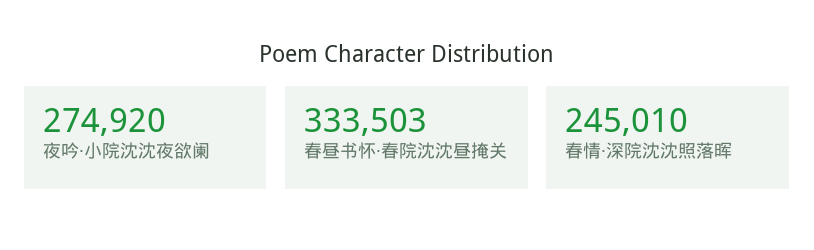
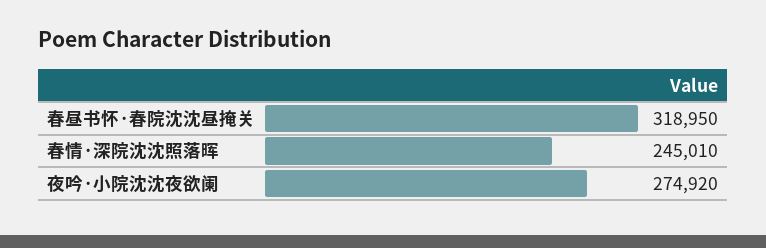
春昼书怀·春院沈沈昼掩关: 333503 -> 318950

